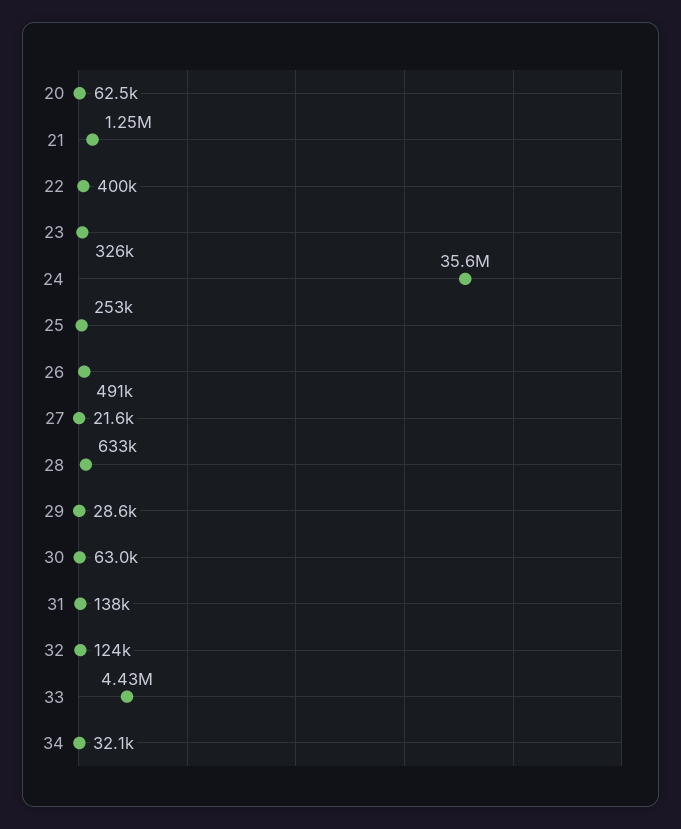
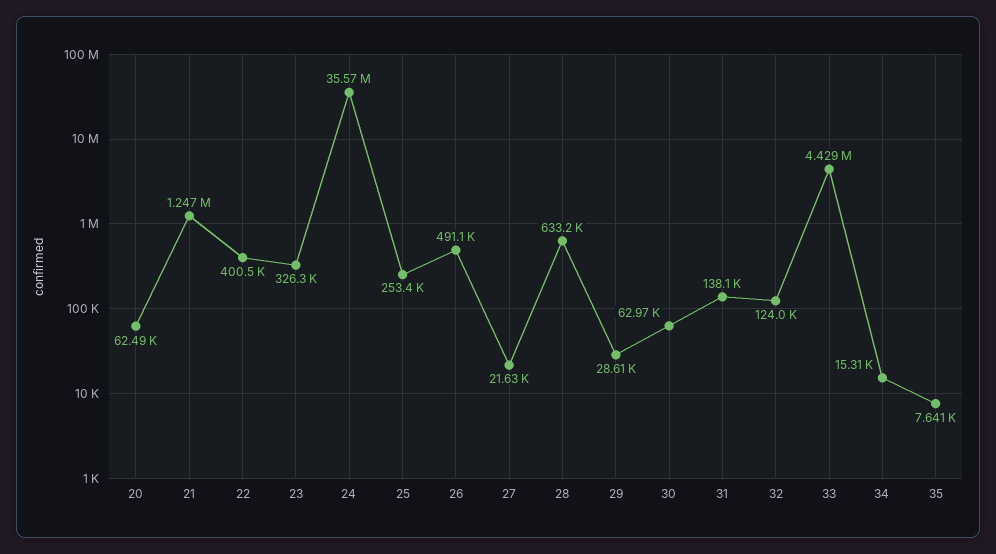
34: 32100 -> 15310
35: none -> 7641

